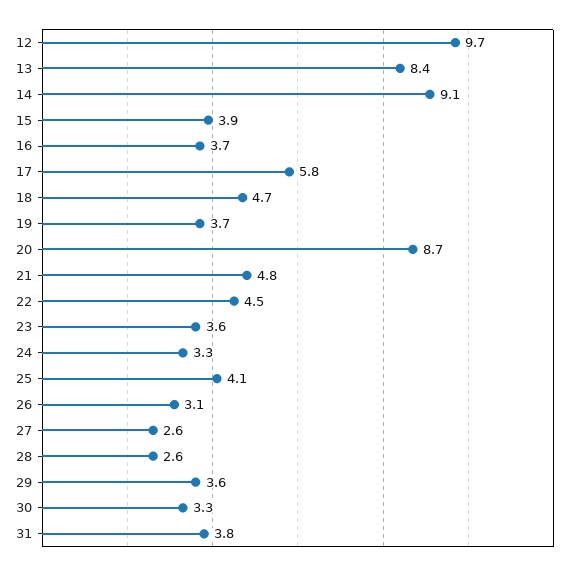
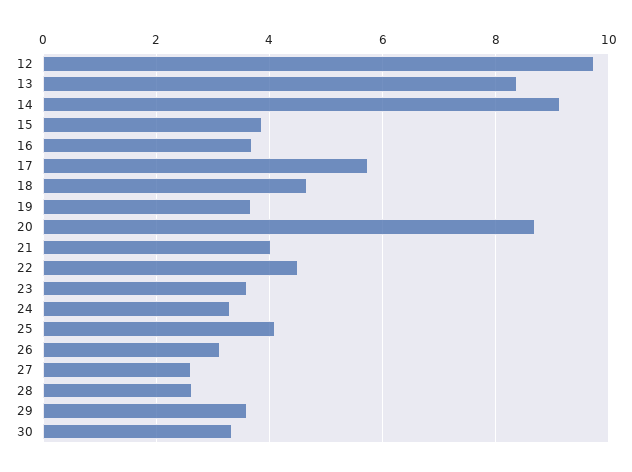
21: 4.8 -> 4
31: 3.8 -> none

